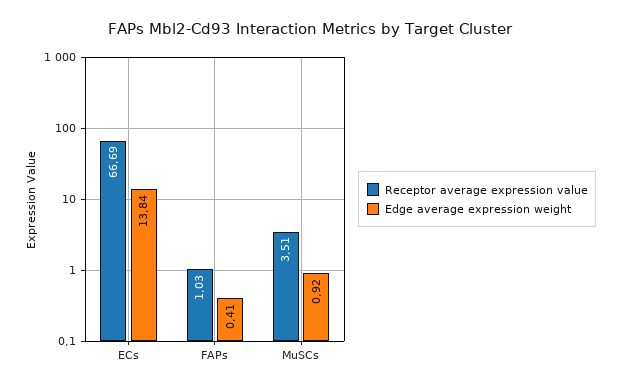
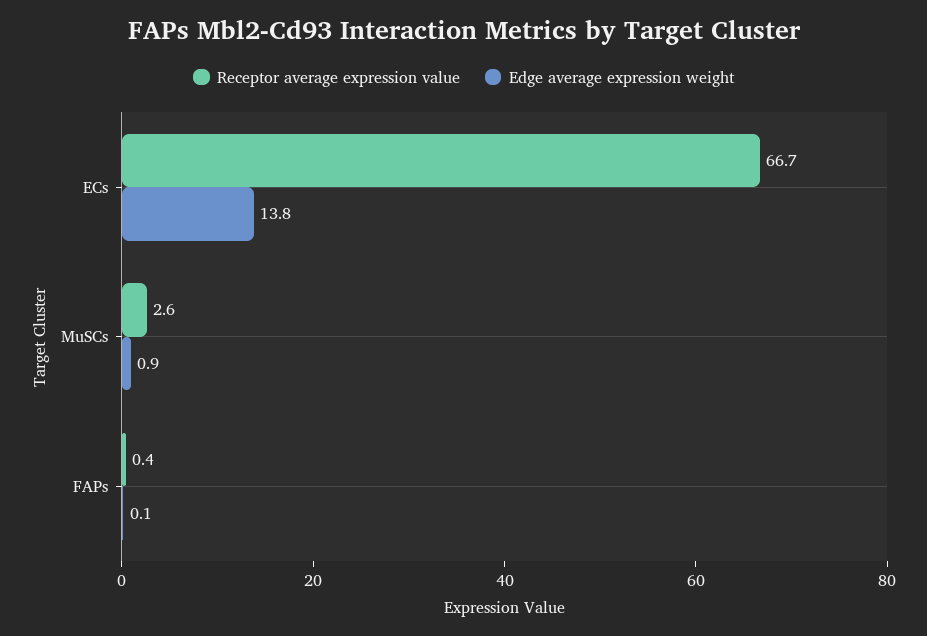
Receptor average expression value, FAPs: 1.03 -> 0.4
Edge average expression weight, FAPs: 0.41 -> 0.1
Receptor average expression value, MuSCs: 3.51 -> 2.6

